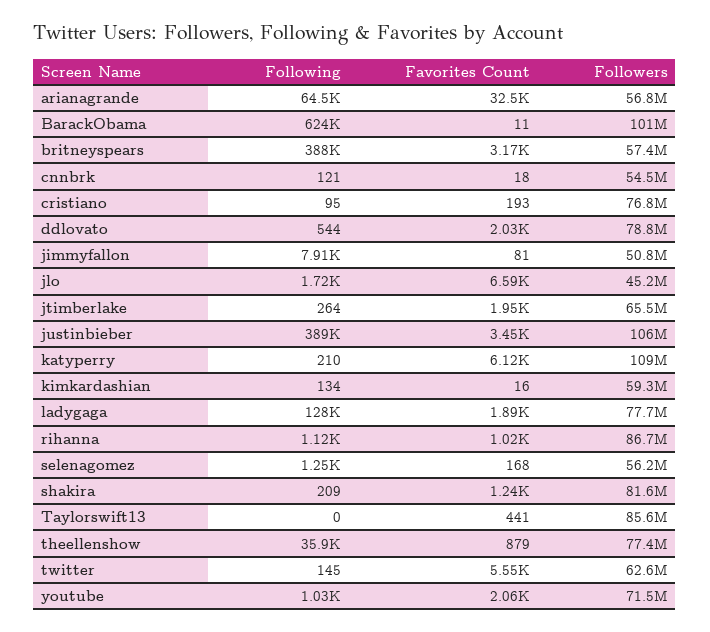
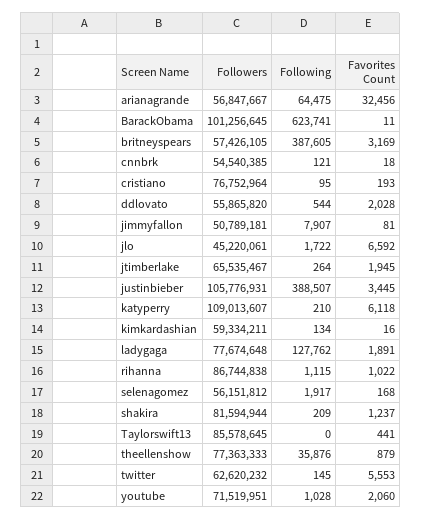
Followers, ddlovato: 78800000 -> 55865820
Following, selenagomez: 1250 -> 1917

